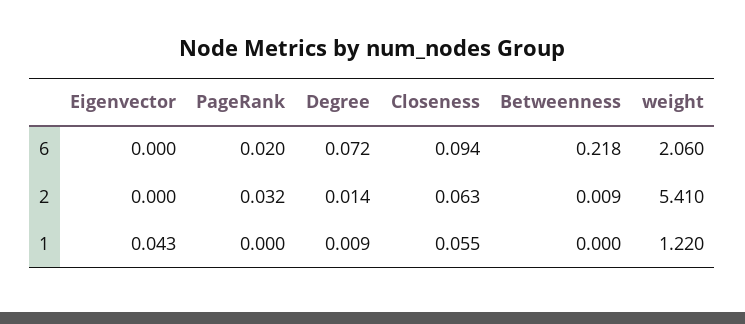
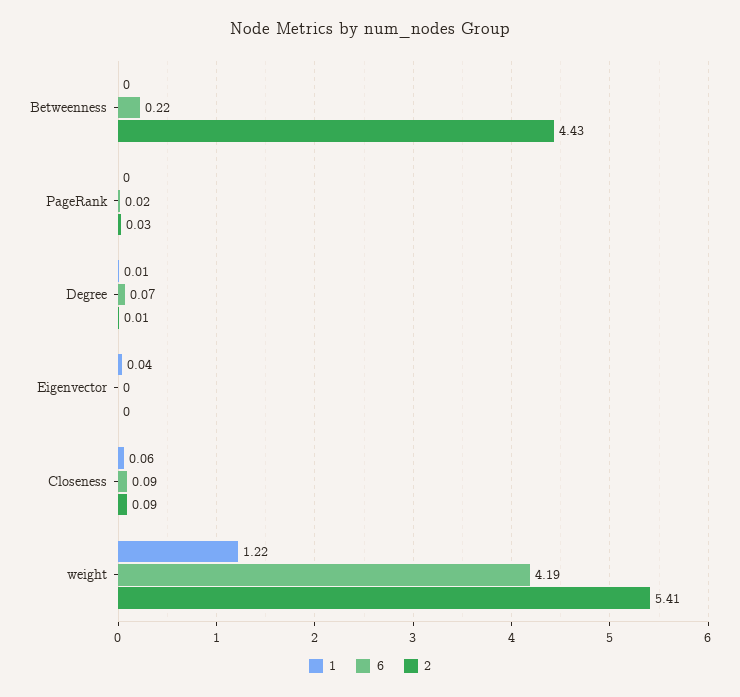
6, weight: 2.06 -> 4.19
2, Closeness: 0.063 -> 0.09
2, Betweenness: 0.009 -> 4.43

